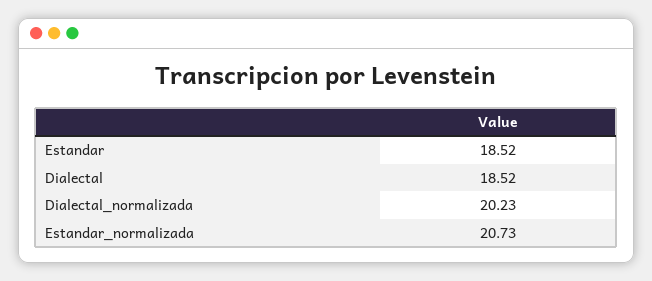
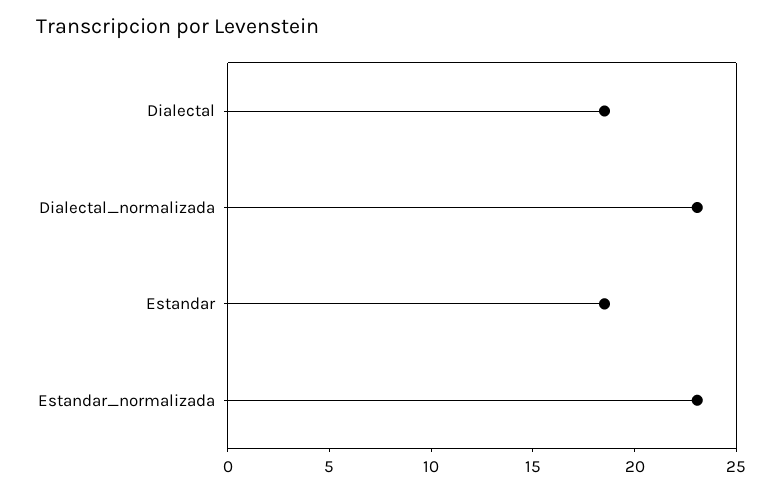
Dialectal_normalizada: 20.23 -> 23
Estandar_normalizada: 20.73 -> 23

